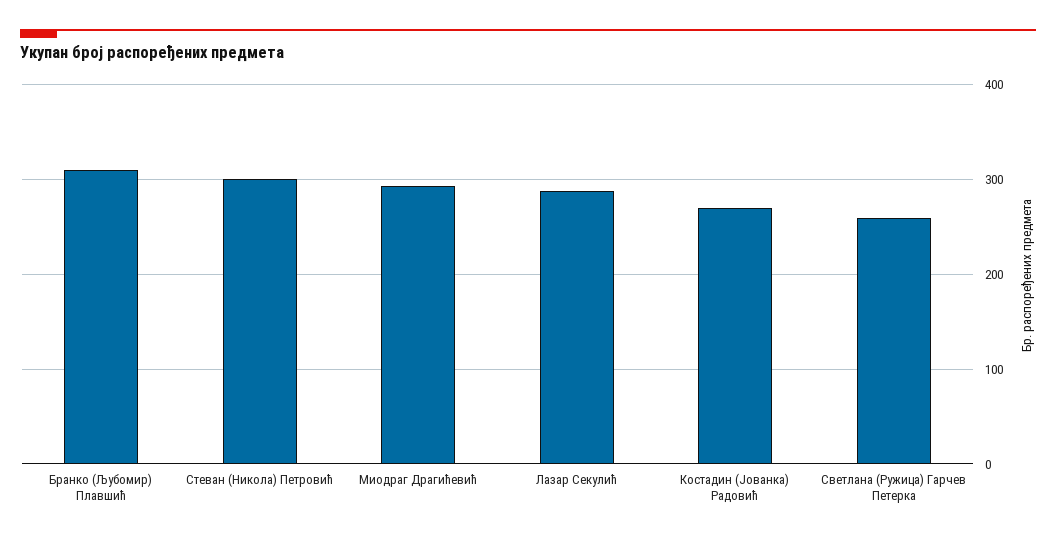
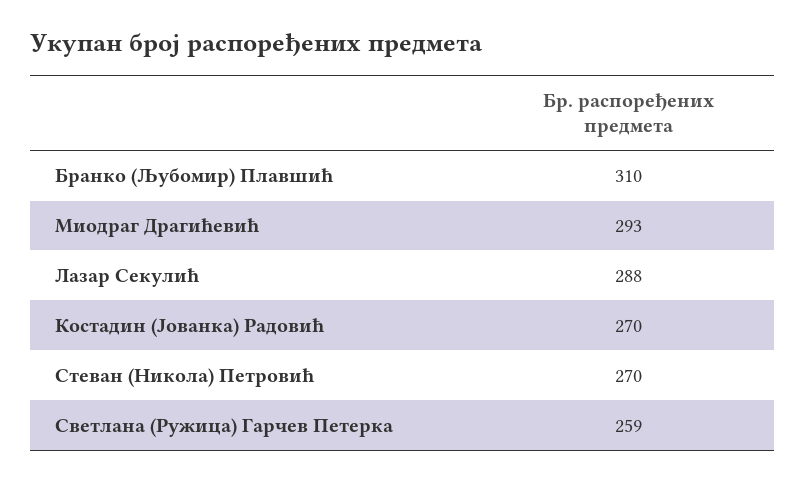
Стеван (Никола) Петровић: 300 -> 270

